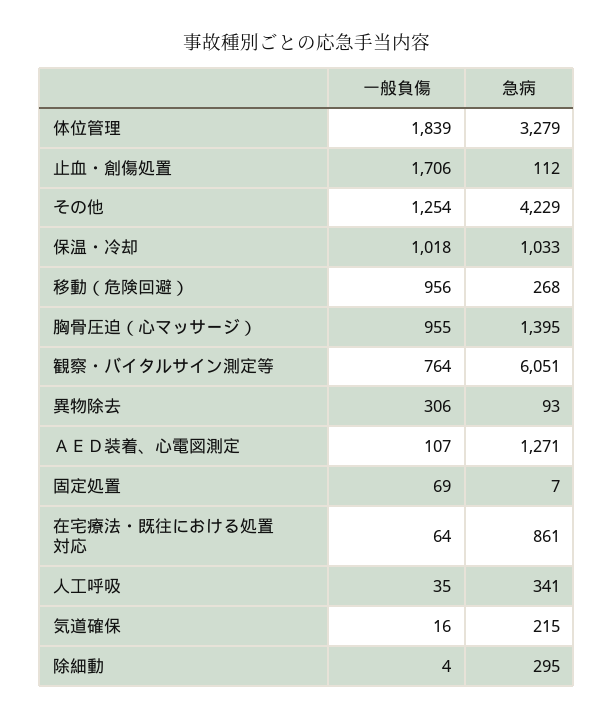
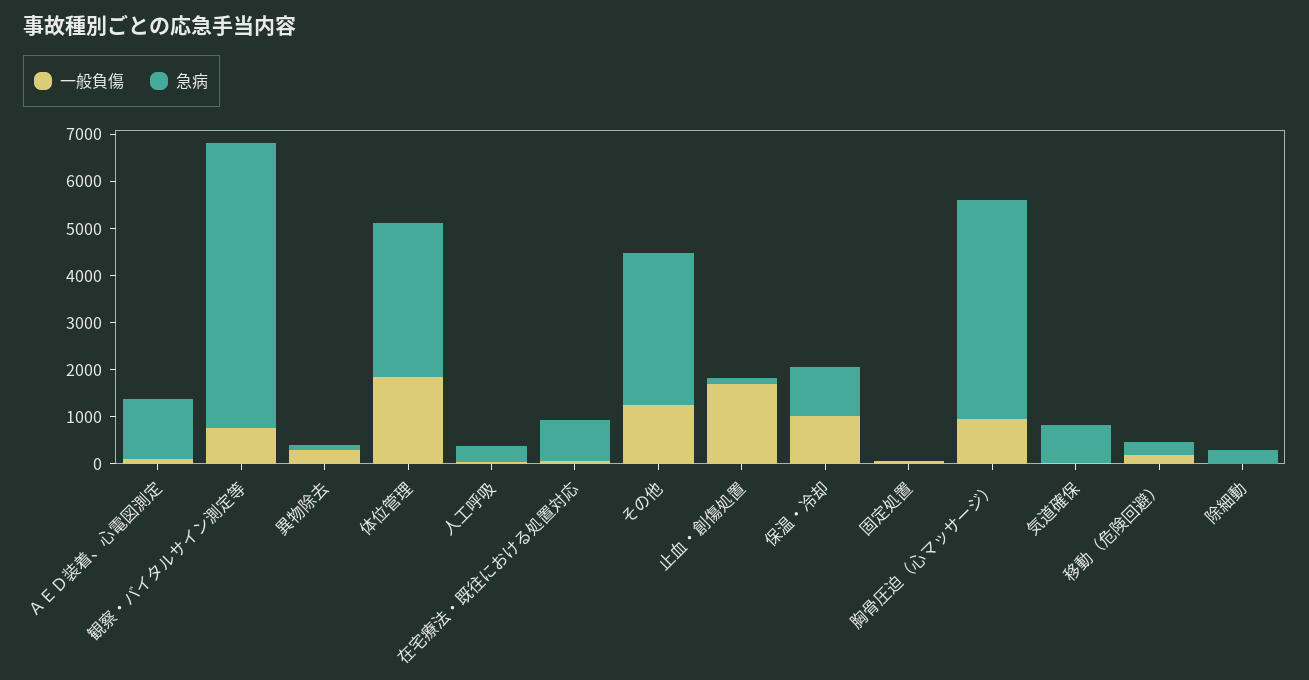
急病, その他: 4229 -> 3200
一般負傷, 移動（危険回避）: 956 -> 200
急病, 胸骨圧迫（心マッサージ）: 1395 -> 4600
急病, 気道確保: 215 -> 800

